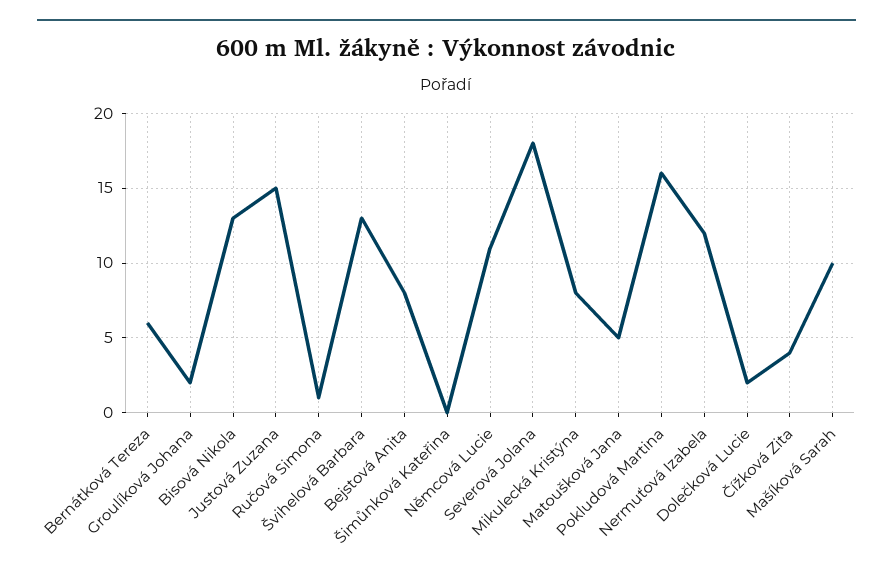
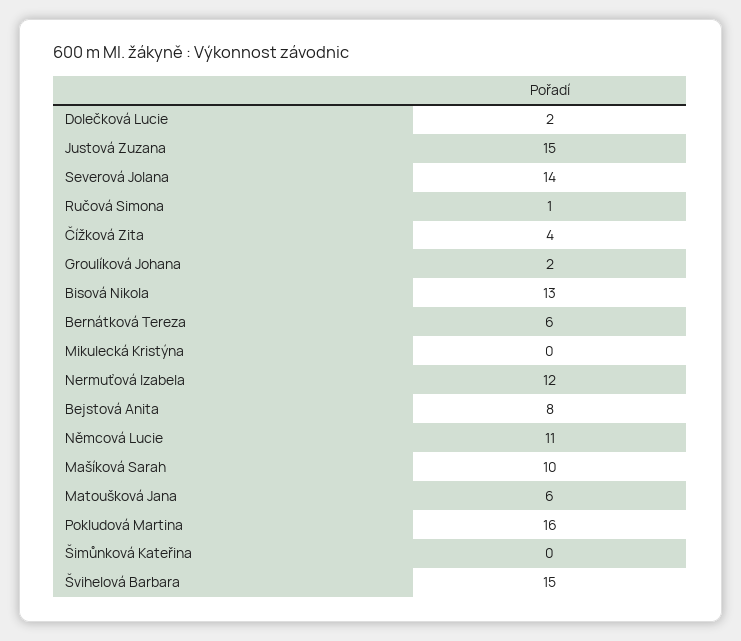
Švihelová Barbara: 13 -> 15
Severová Jolana: 18 -> 14
Mikulecká Kristýna: 8 -> 0
Matoušková Jana: 5 -> 6

